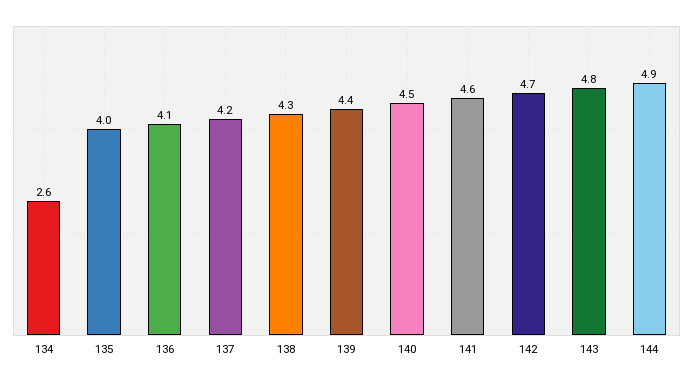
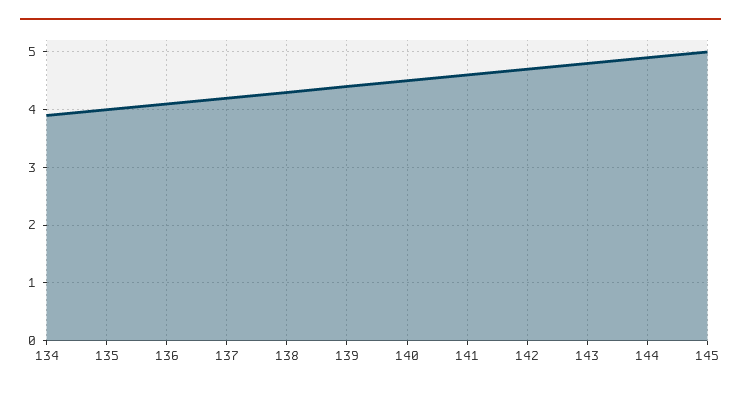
134: 2.6 -> 4
145: none -> 5

